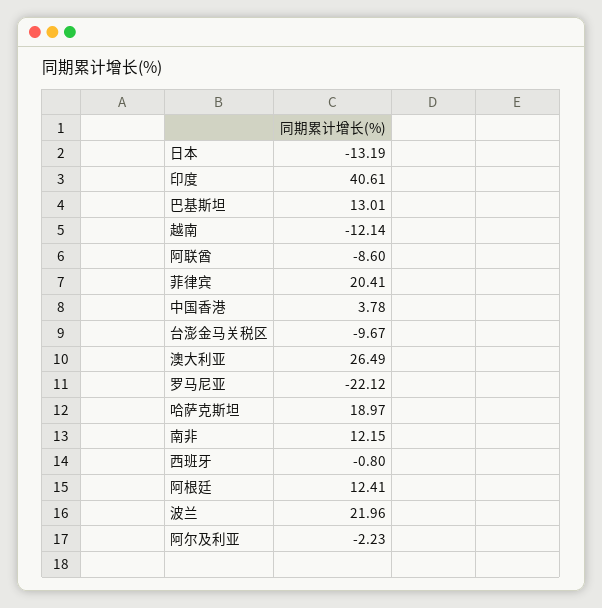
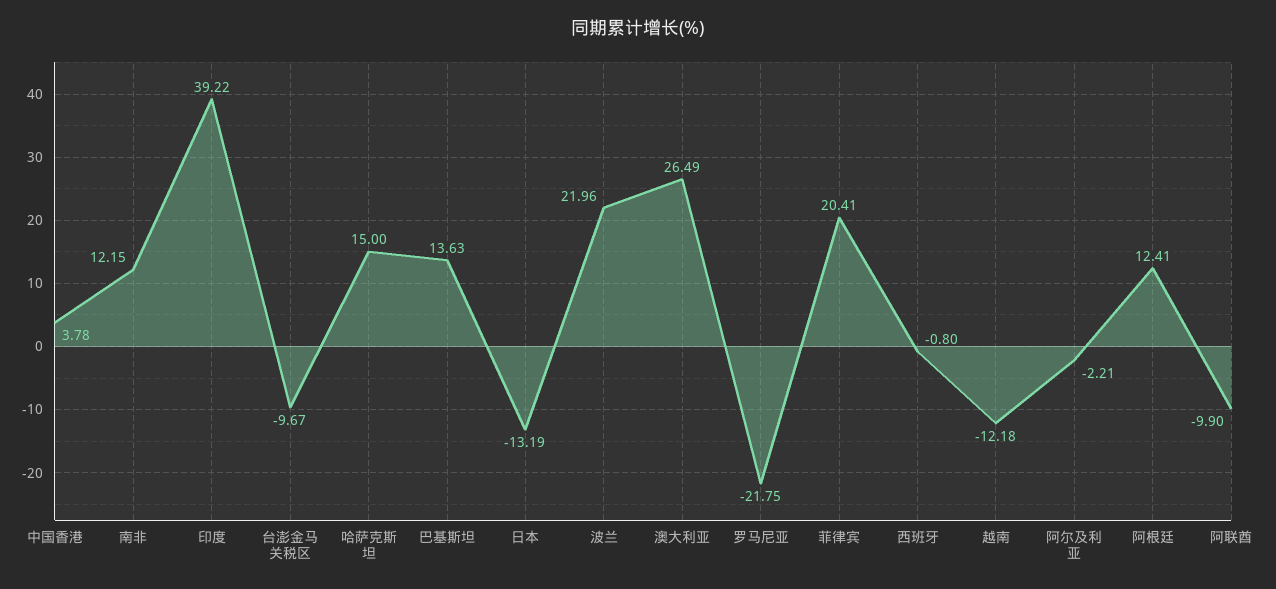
印度: 40.61 -> 39.22
巴基斯坦: 13.01 -> 13.63
越南: -12.14 -> -12.18
阿联酋: -8.6 -> -9.9
罗马尼亚: -22.12 -> -21.75
哈萨克斯坦: 18.97 -> 15
阿尔及利亚: -2.23 -> -2.21

